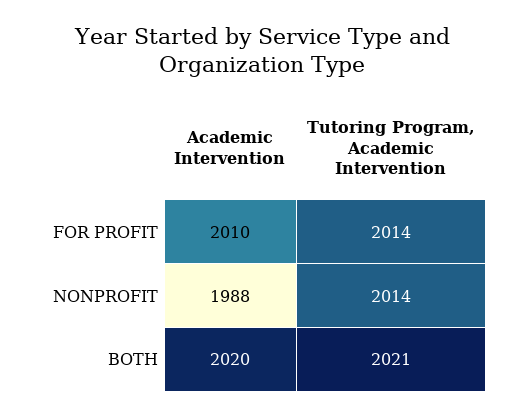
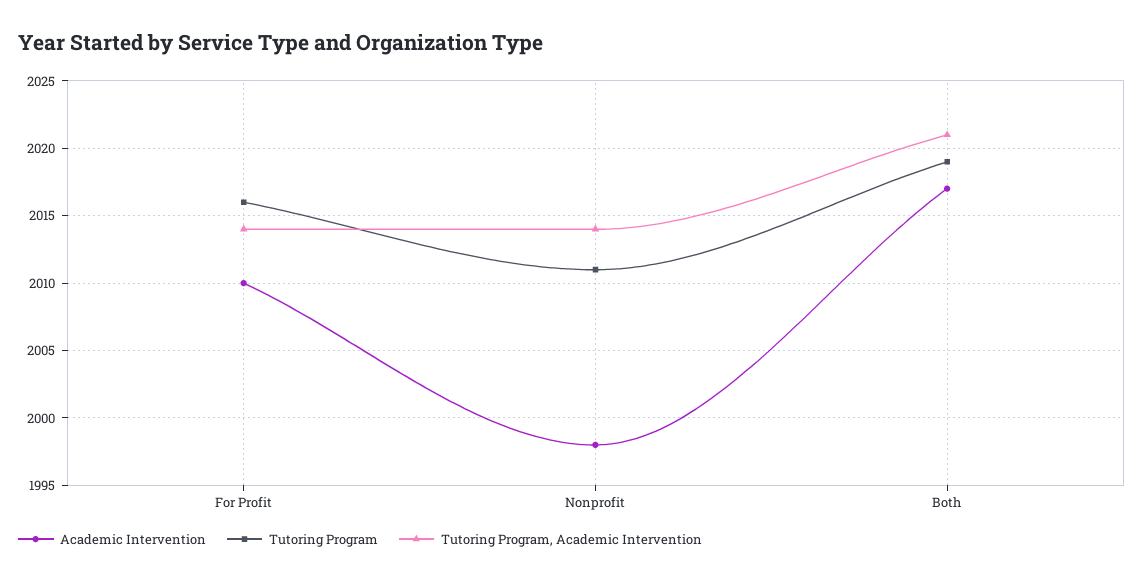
Academic Intervention, NONPROFIT: 1988 -> 1998
Academic Intervention, BOTH: 2020 -> 2017
Tutoring Program, FOR PROFIT: none -> 2016
Tutoring Program, NONPROFIT: none -> 2011
Tutoring Program, BOTH: none -> 2019

